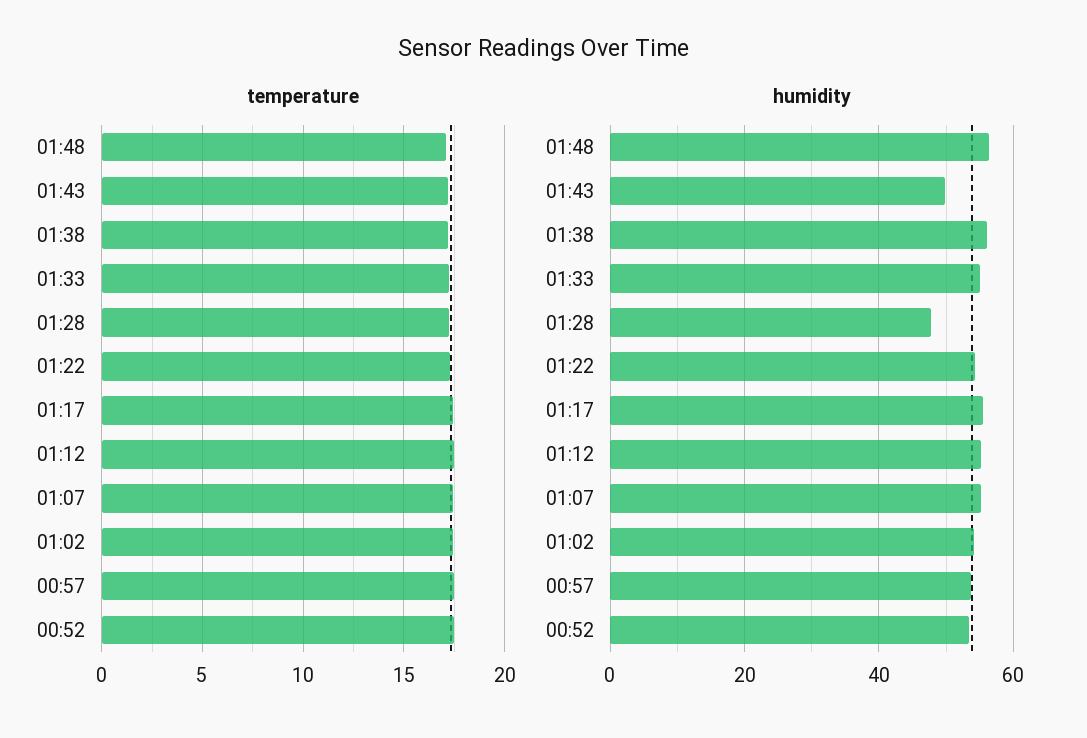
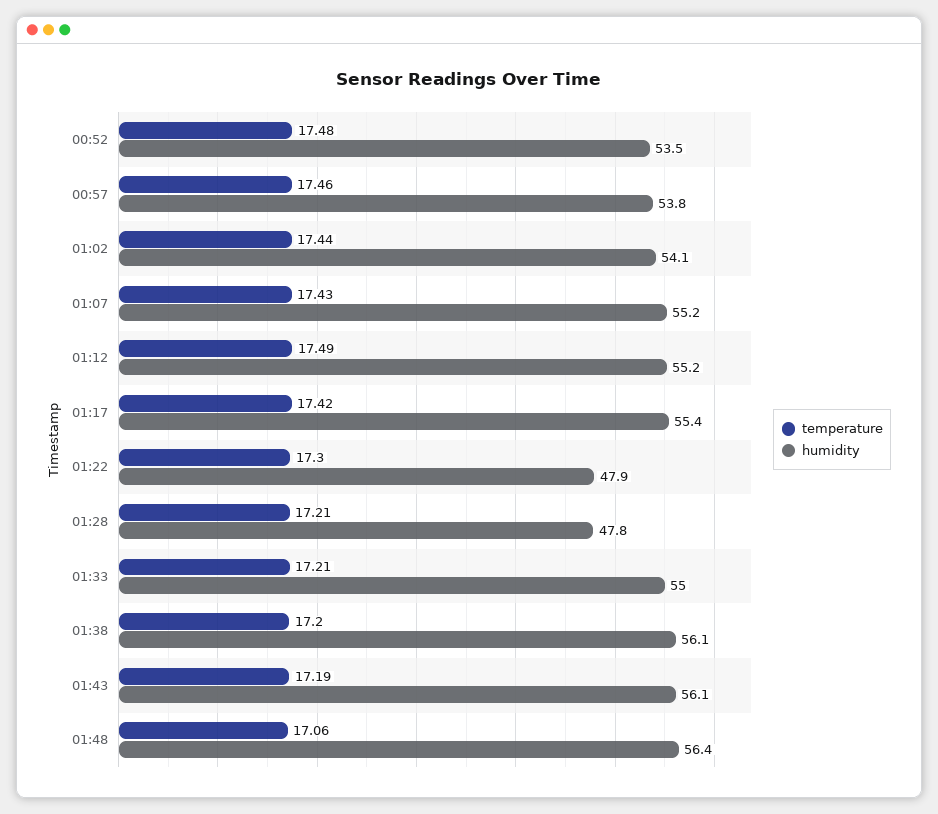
humidity, 01:43: 50 -> 56.1
humidity, 01:22: 54 -> 47.9

